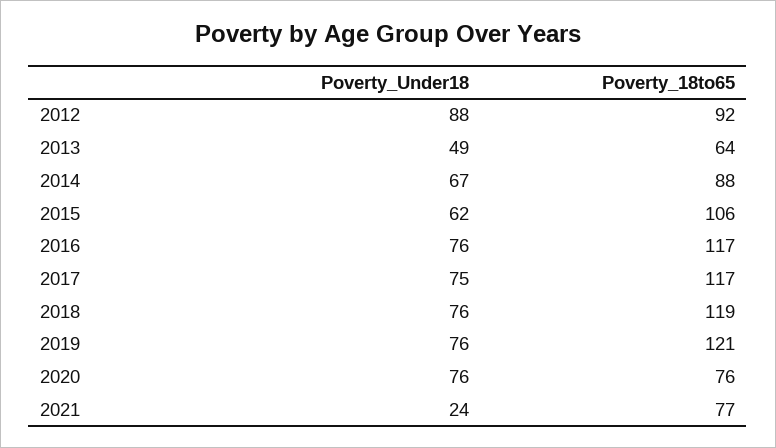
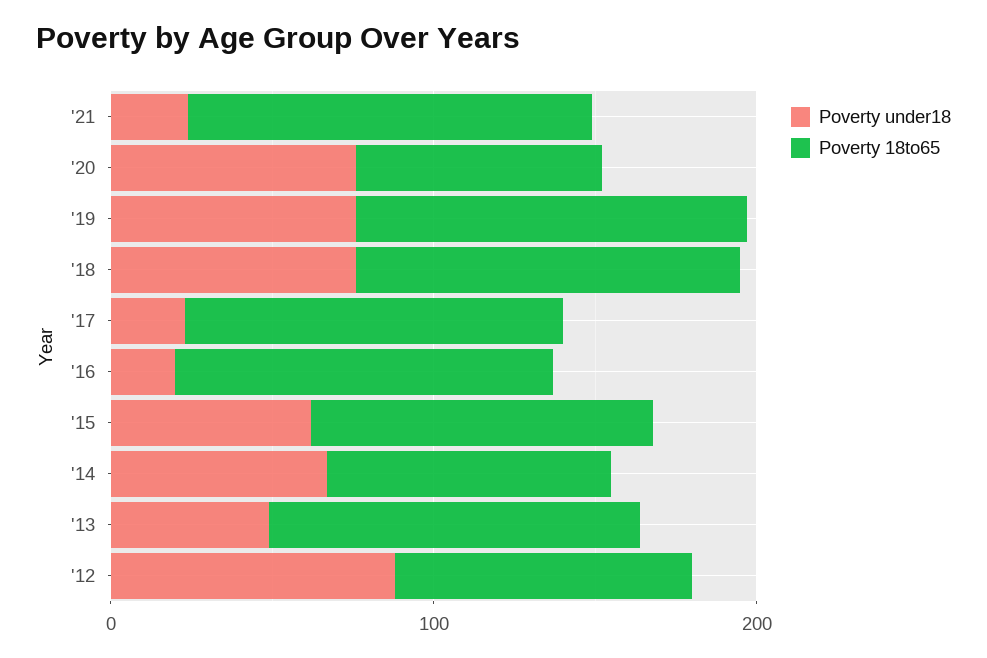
Poverty_18to65, 2013: 64 -> 120
Poverty_Under18, 2016: 76 -> 20
Poverty_Under18, 2017: 75 -> 20
Poverty_18to65, 2021: 77 -> 120

